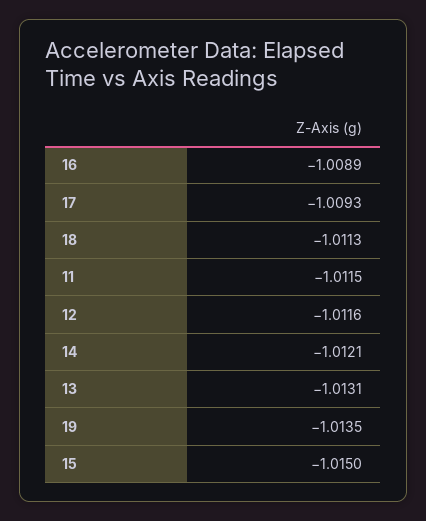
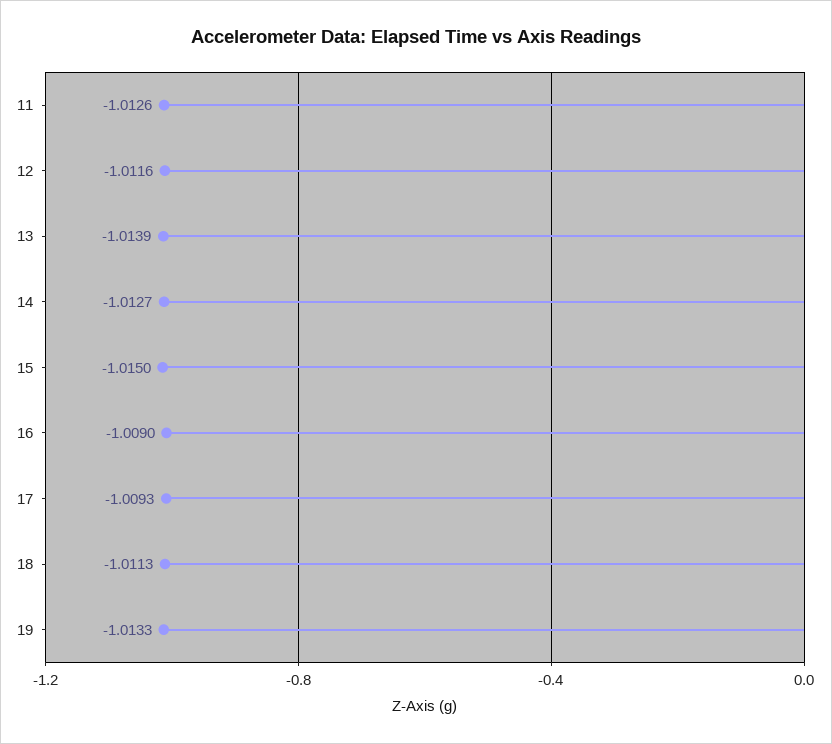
16: -1.0089 -> -1.009
11: -1.0115 -> -1.0126
14: -1.0121 -> -1.0127
13: -1.0131 -> -1.0139
19: -1.0135 -> -1.0133

